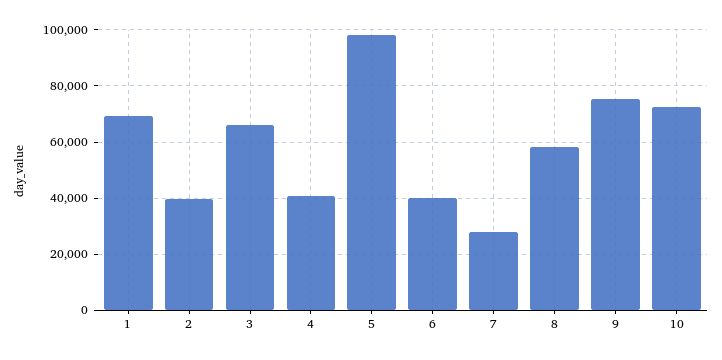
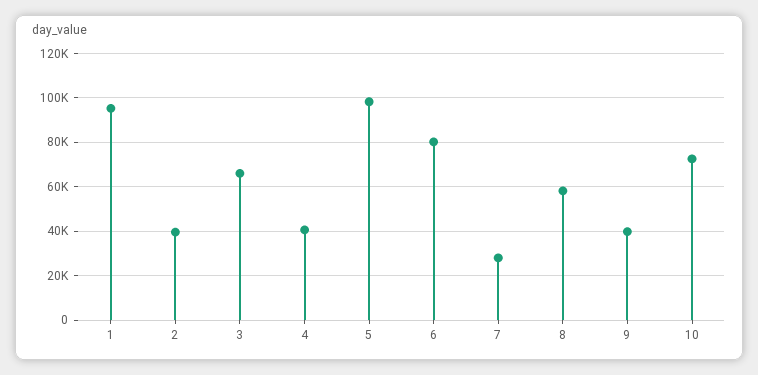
1: 70000 -> 95000
6: 40000 -> 80000
9: 75000 -> 40000

